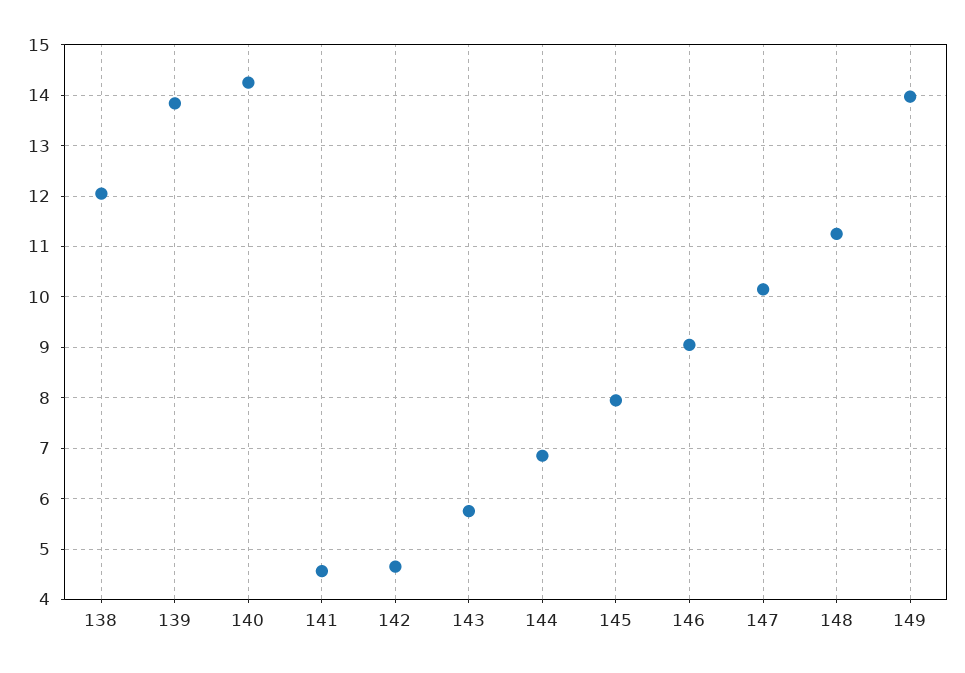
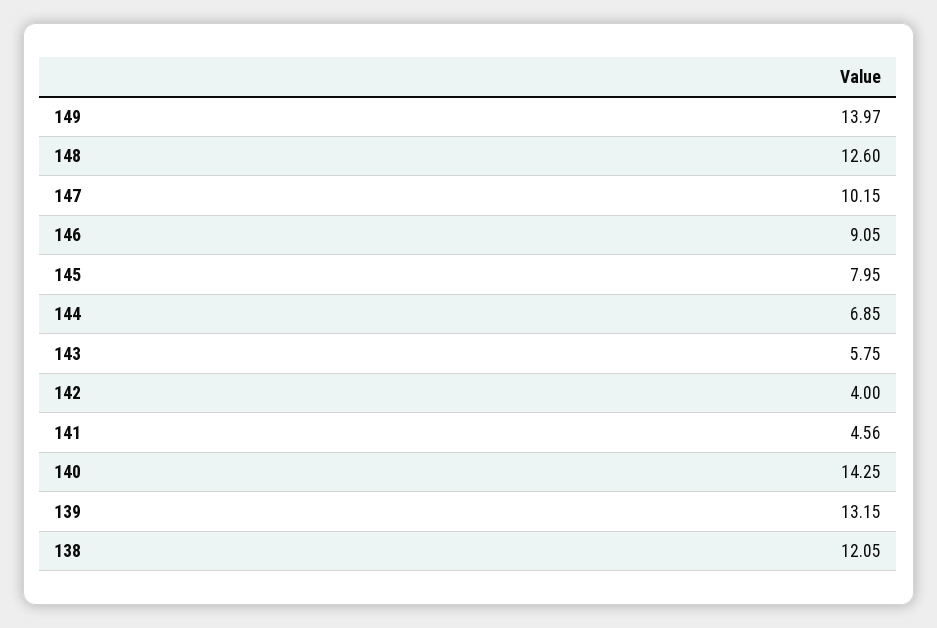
139: 13.8 -> 13.15
142: 4.6 -> 4
148: 11.2 -> 12.6

